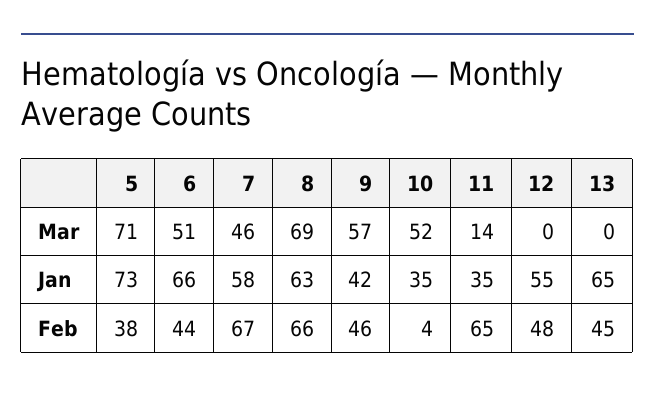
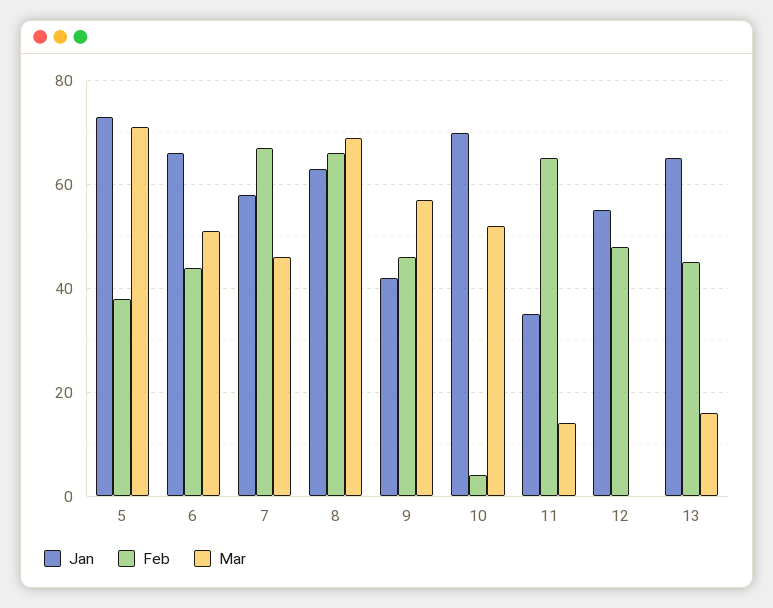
Mar, 13: 0 -> 15
Jan, 10: 35 -> 70

